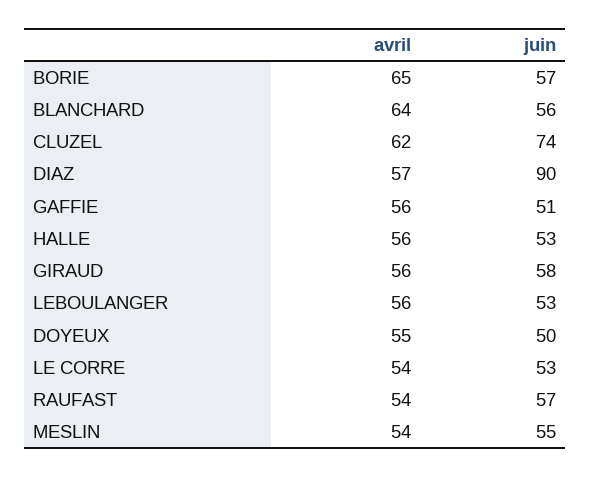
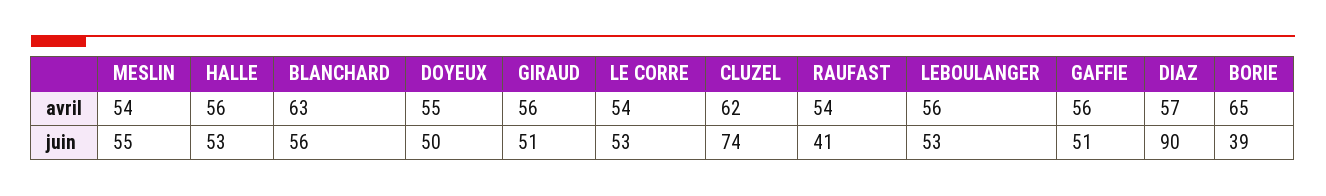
juin, BORIE: 57 -> 39
avril, BLANCHARD: 64 -> 63
juin, GIRAUD: 58 -> 51
juin, RAUFAST: 57 -> 41

